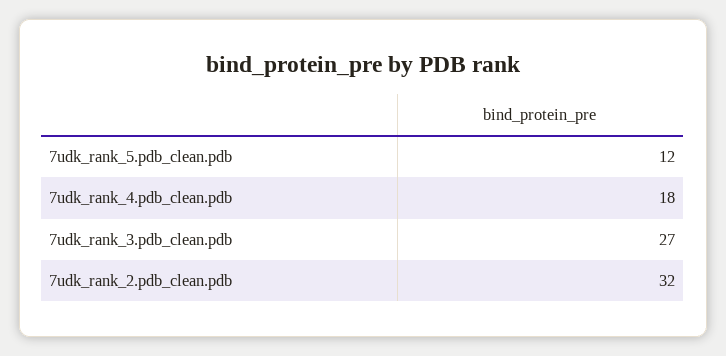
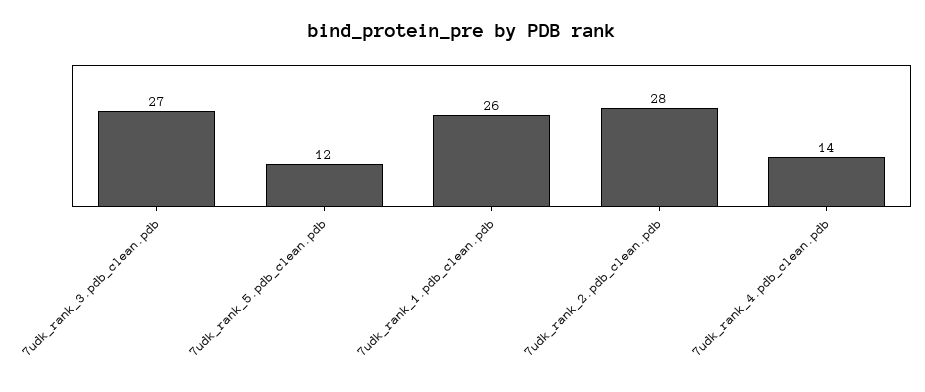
7udk_rank_4.pdb_clean.pdb: 18 -> 14
7udk_rank_2.pdb_clean.pdb: 32 -> 28
7udk_rank_1.pdb_clean.pdb: none -> 26

